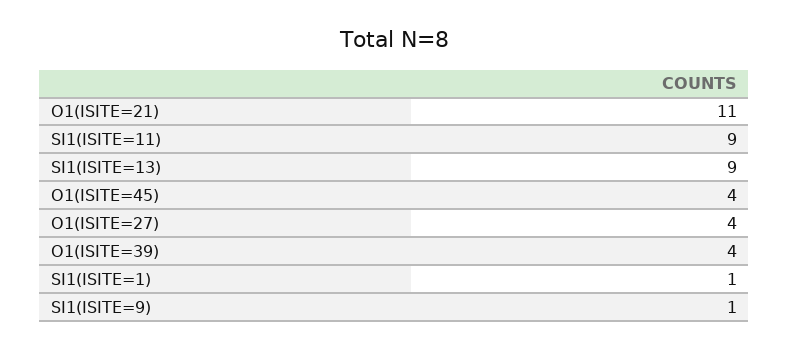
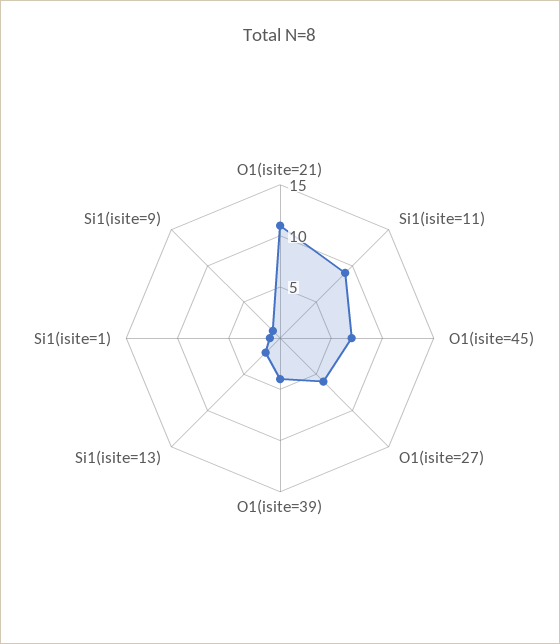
SI1(ISITE=13): 9 -> 2
O1(ISITE=45): 4 -> 7
O1(ISITE=27): 4 -> 6

